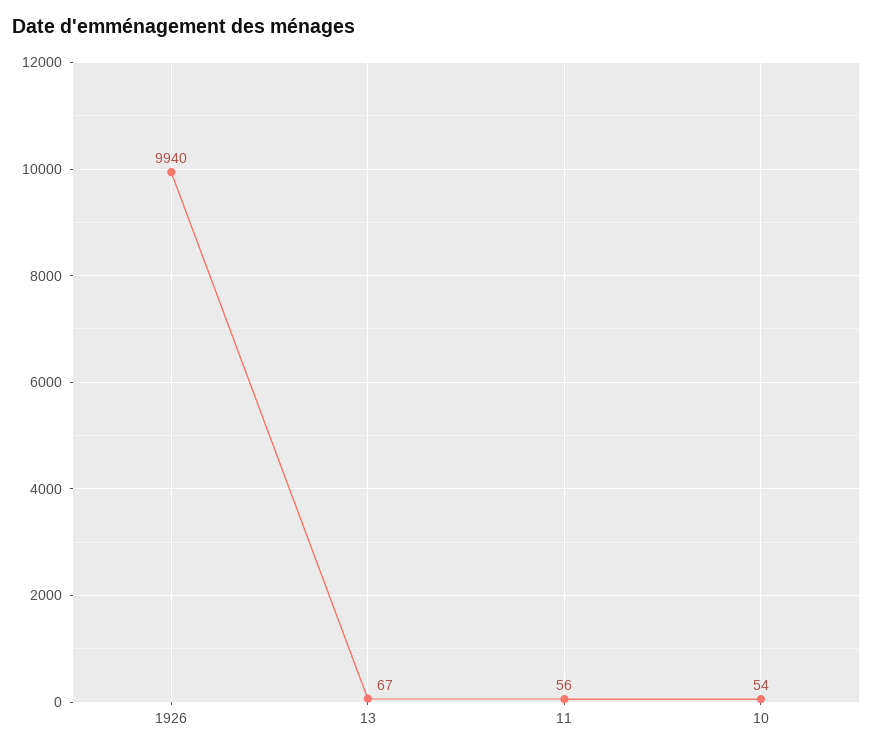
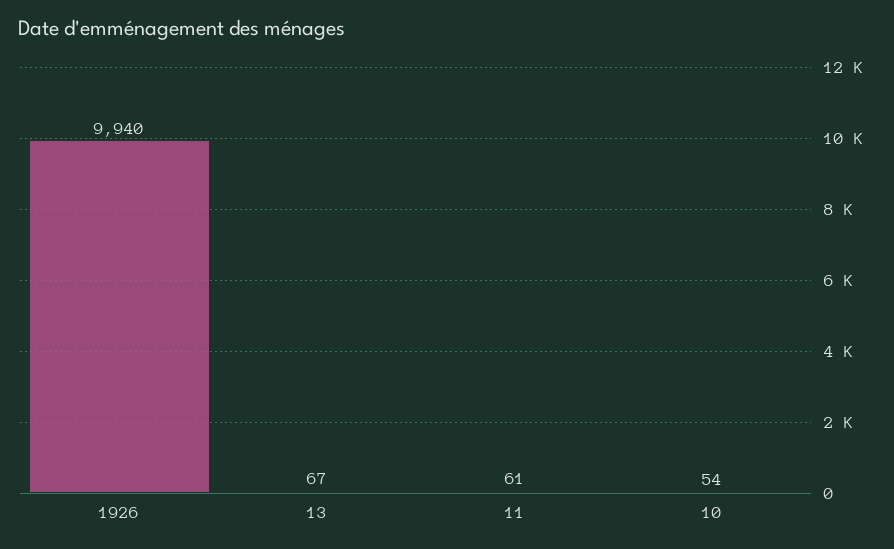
11: 56 -> 61

